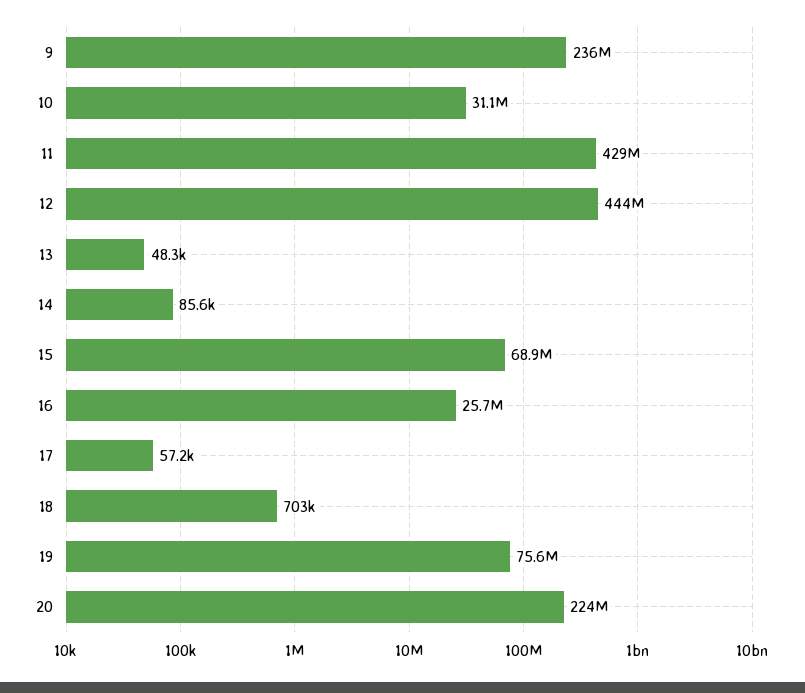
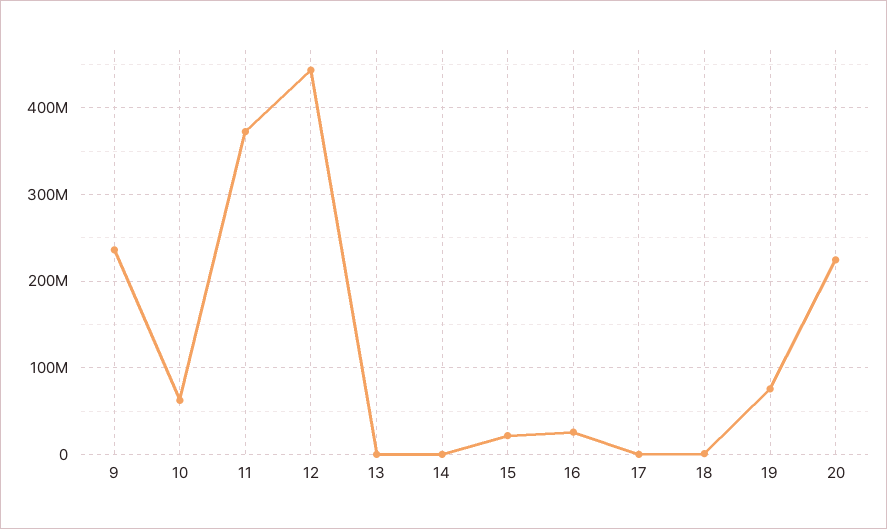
10: 31100000 -> 60000000
11: 429000000 -> 370000000
15: 68900000 -> 20000000

